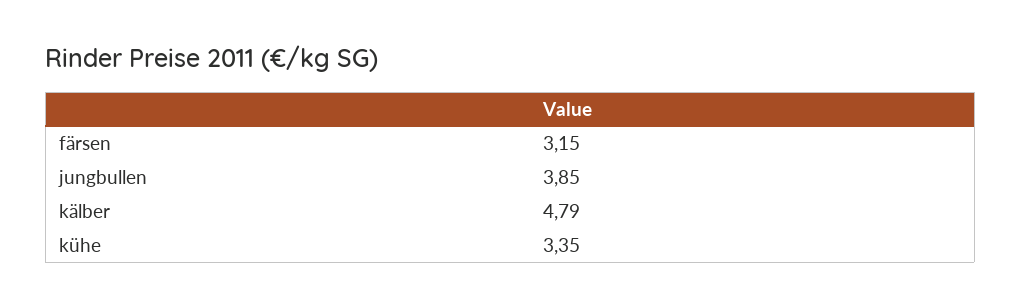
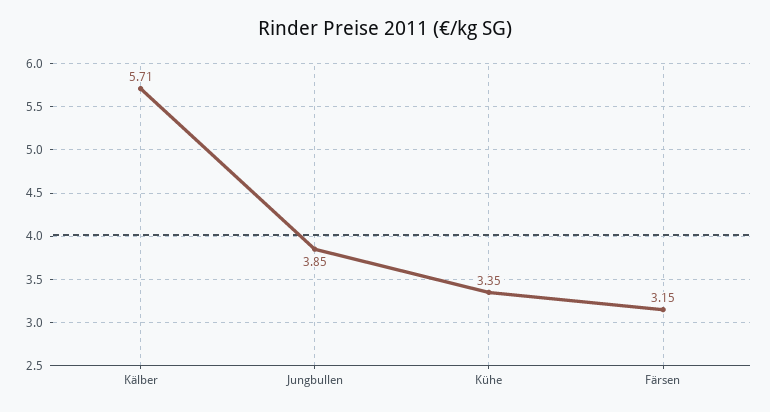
kälber: 4.79 -> 5.71

